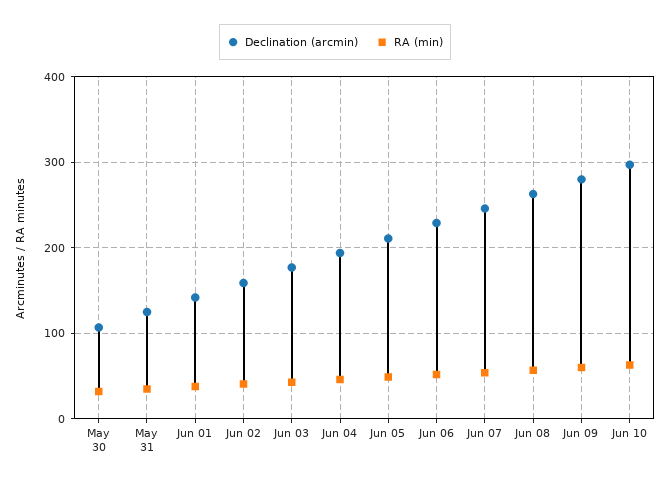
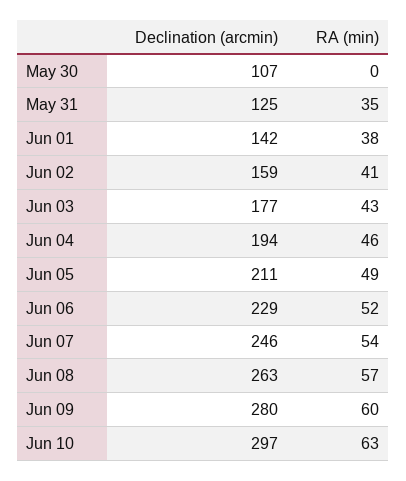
RA (min), May 30: 30 -> 0

